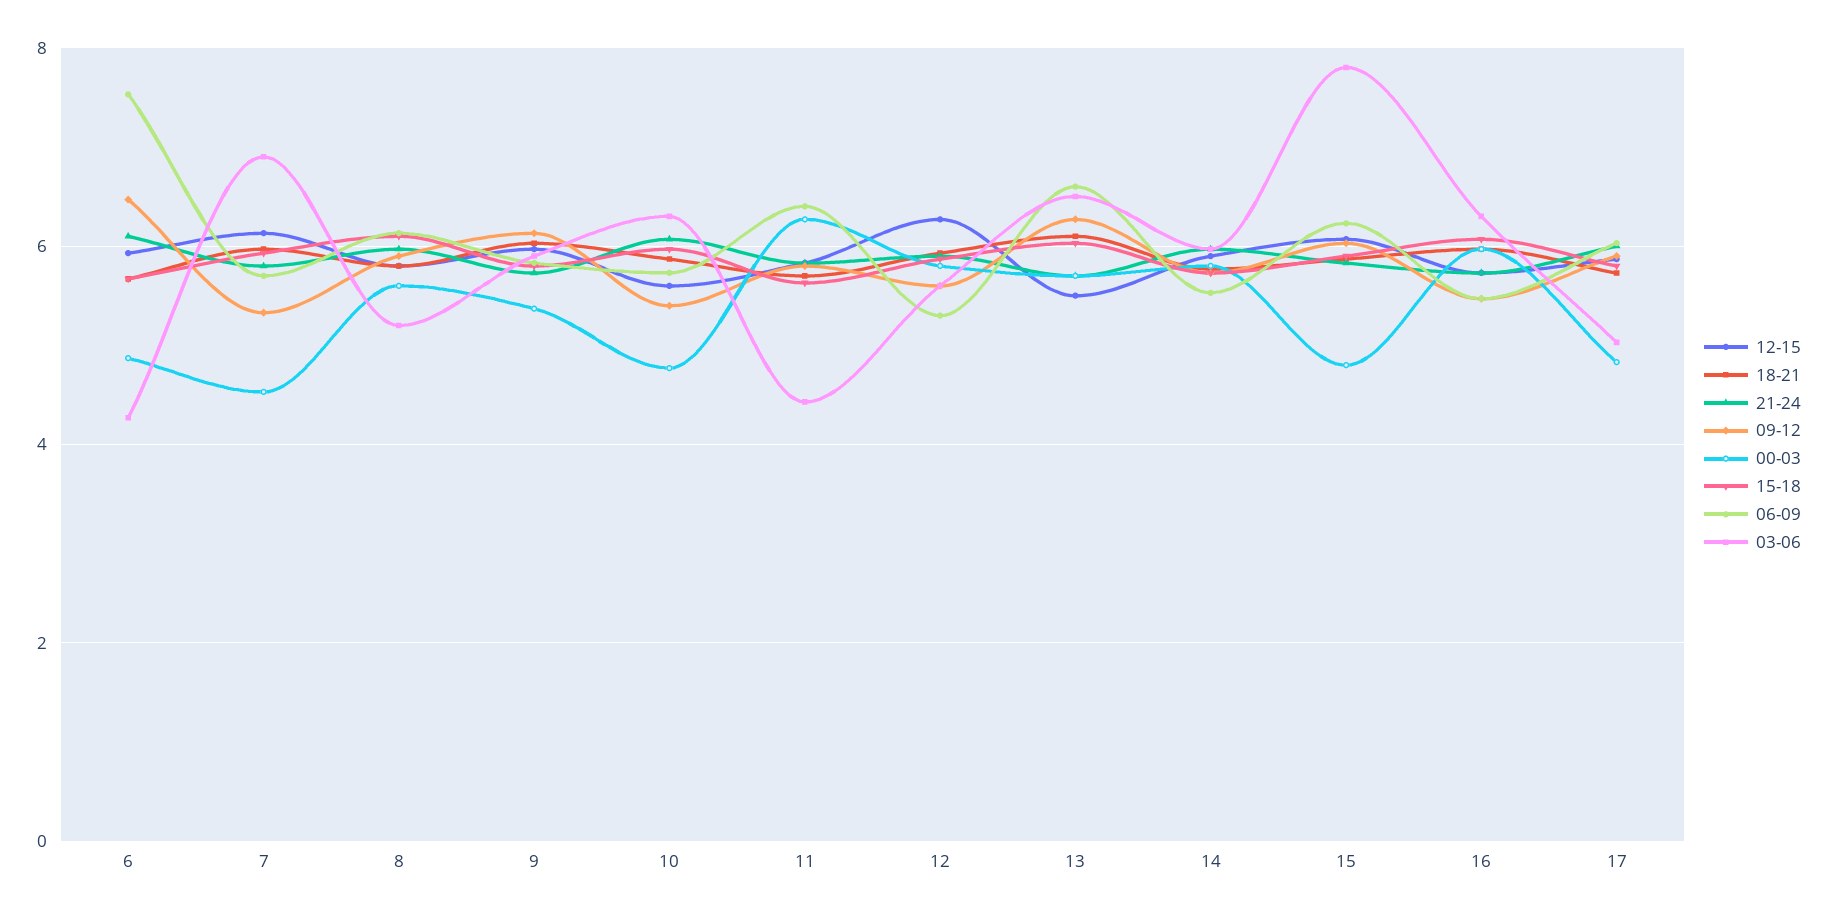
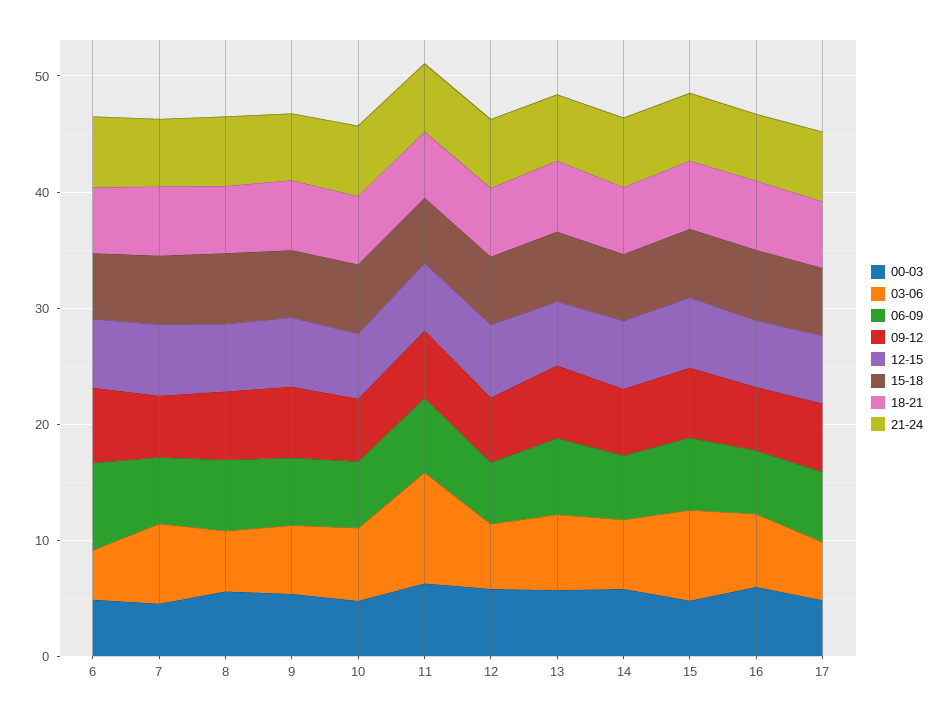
03-06, 11: 4.4 -> 10

